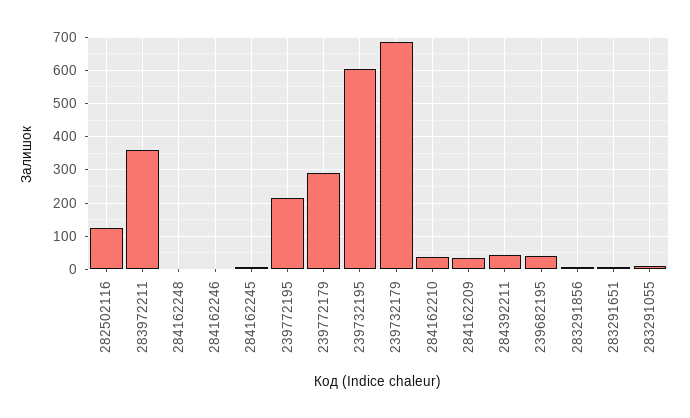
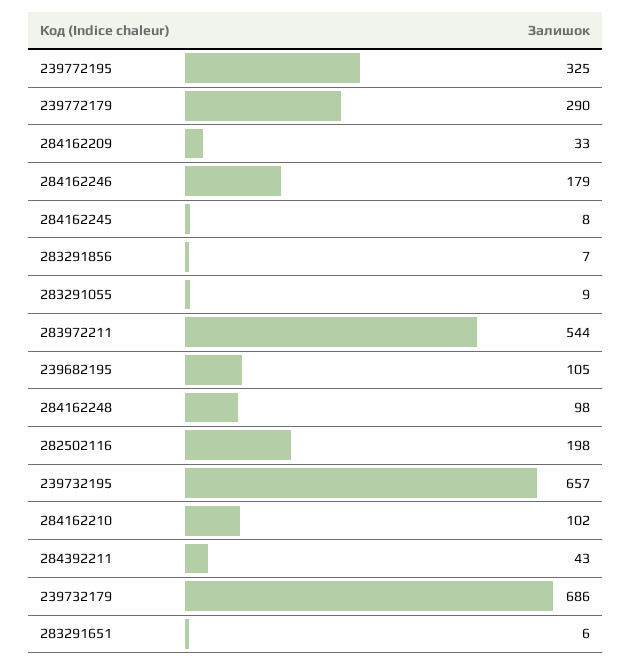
282502116: 120 -> 198
283972211: 360 -> 544
284162248: 0 -> 98
284162246: 0 -> 179
239772195: 220 -> 325
239732195: 600 -> 657
284162210: 40 -> 102
239682195: 40 -> 105

